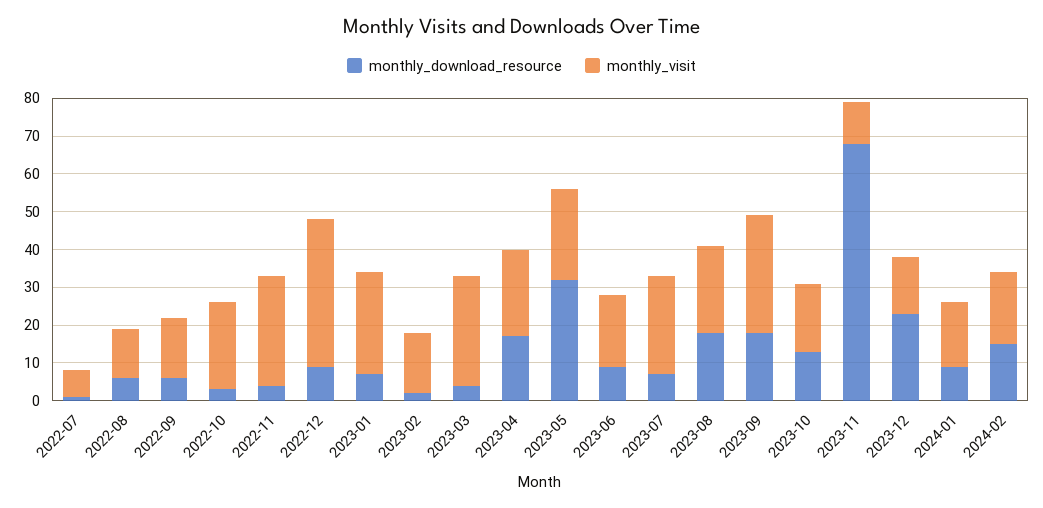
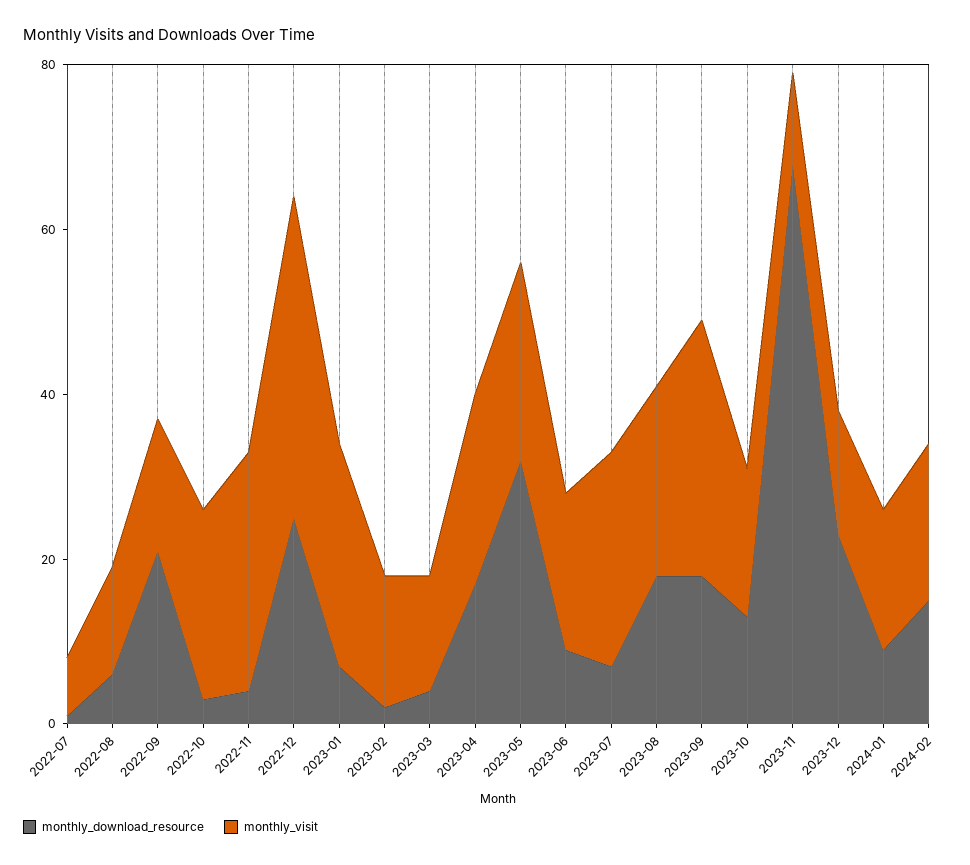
monthly_download_resource, 2022-09: 5 -> 20
monthly_download_resource, 2022-12: 10 -> 25
monthly_visit, 2023-03: 30 -> 15

